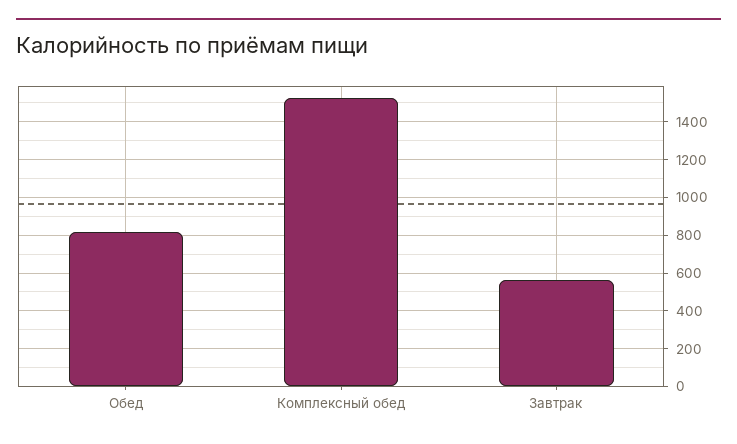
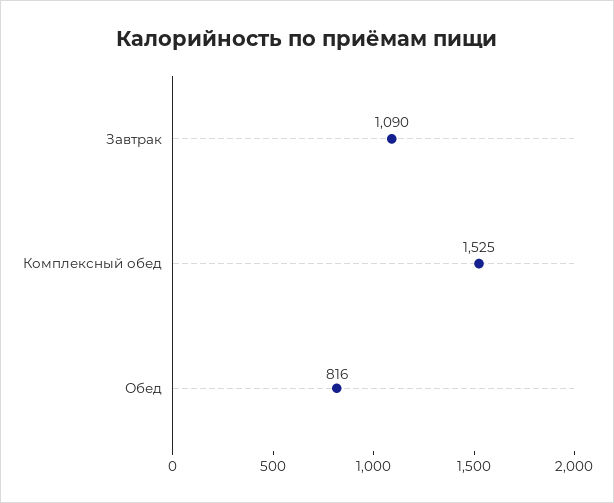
Завтрак: 550 -> 1090

